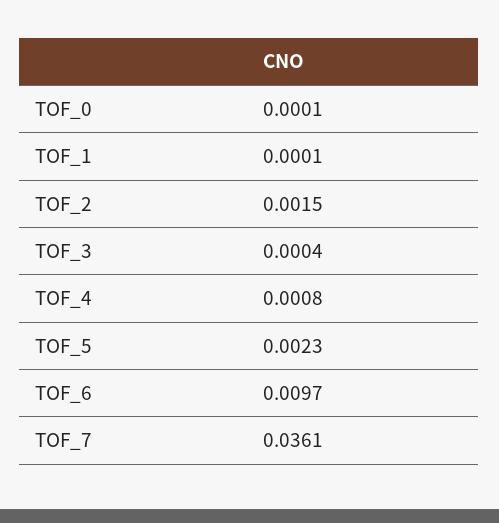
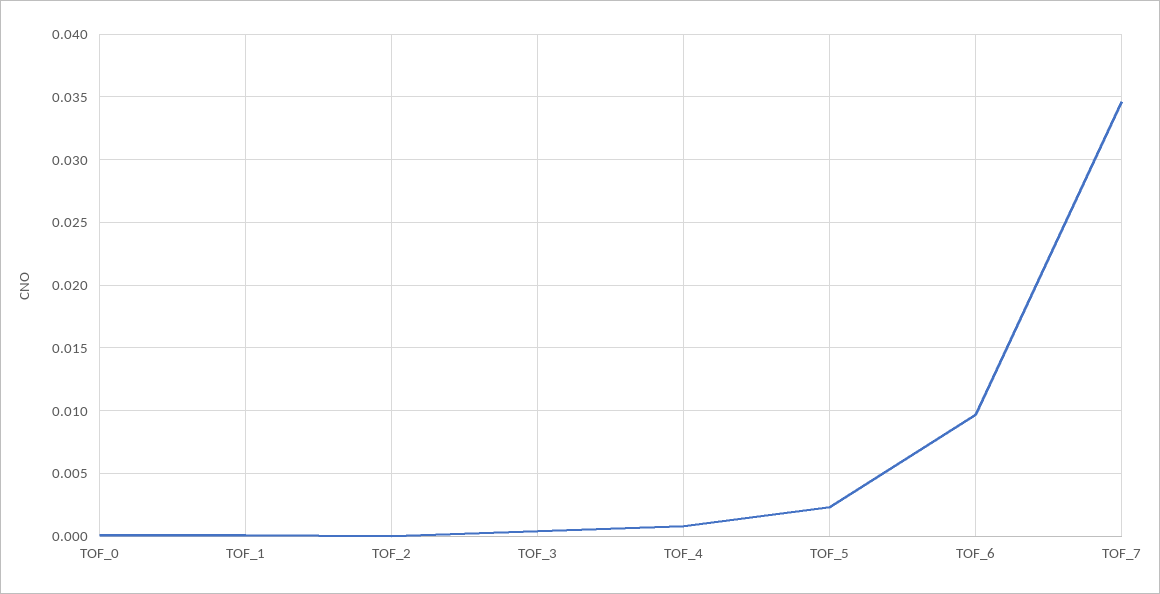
TOF_2: 0.0015 -> 0
TOF_7: 0.0361 -> 0.0345

